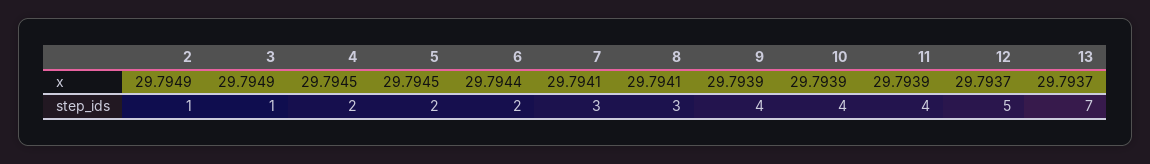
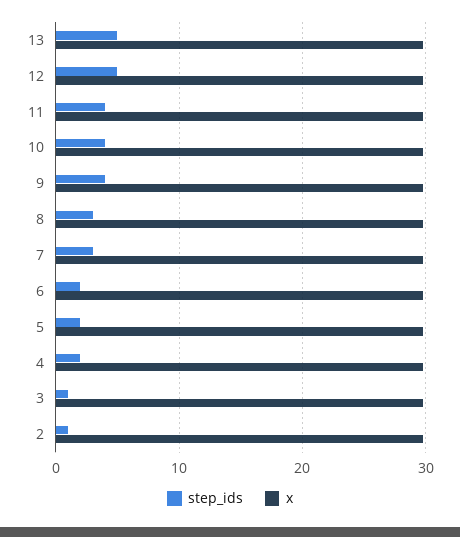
step_ids, 13: 7 -> 5

